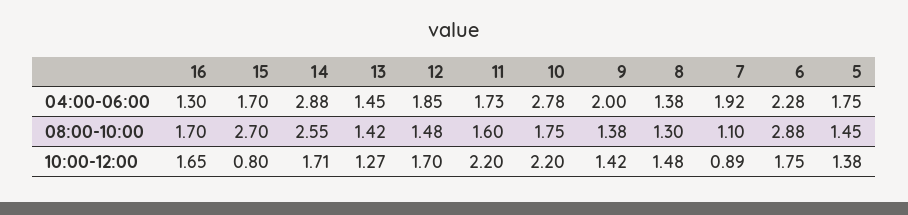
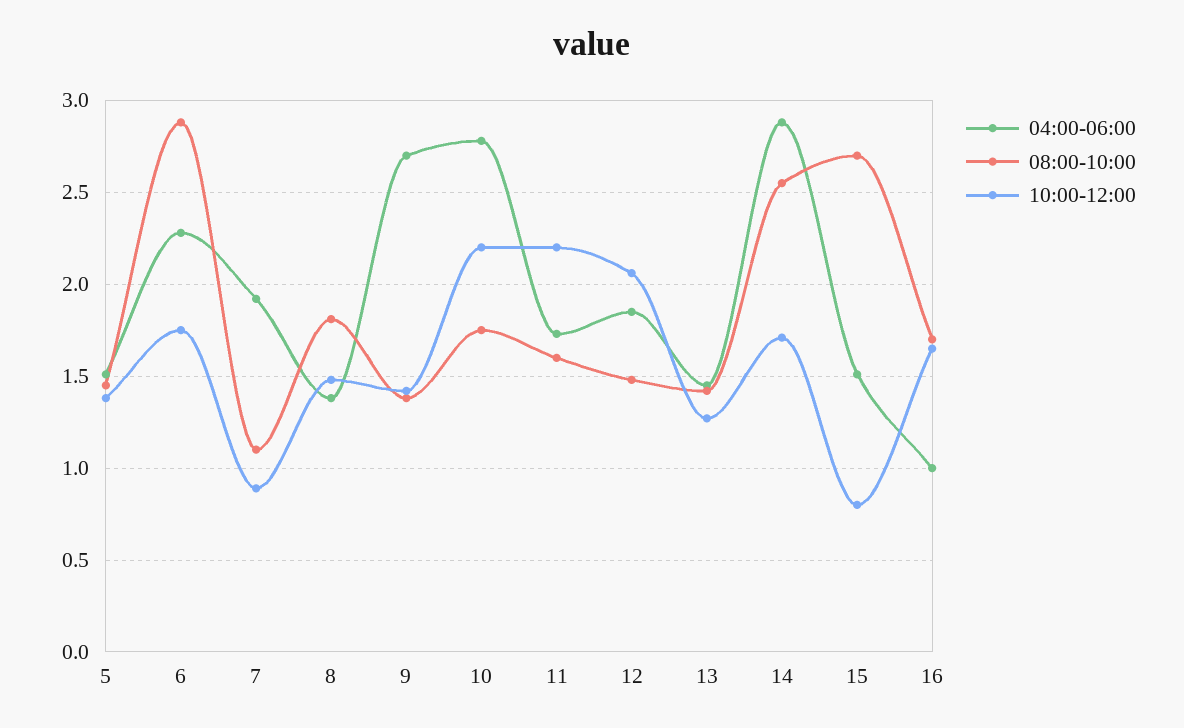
04:00-06:00, 16: 1.3 -> 1
04:00-06:00, 15: 1.7 -> 1.5
04:00-06:00, 9: 2 -> 2.7
04:00-06:00, 5: 1.75 -> 1.5
08:00-10:00, 8: 1.3 -> 1.8
10:00-12:00, 12: 1.7 -> 2.05

